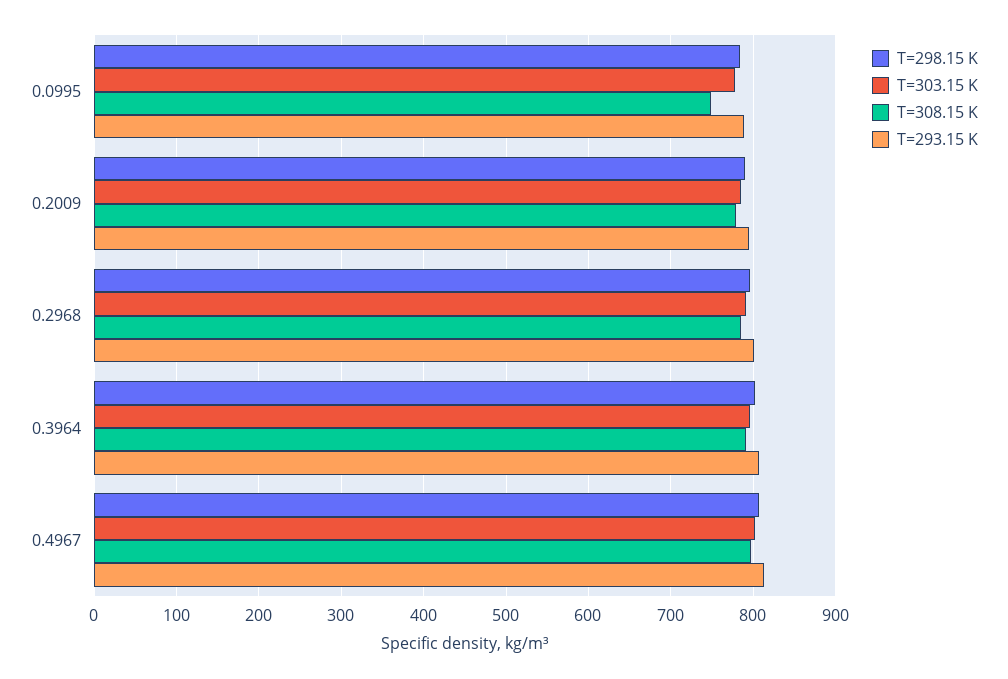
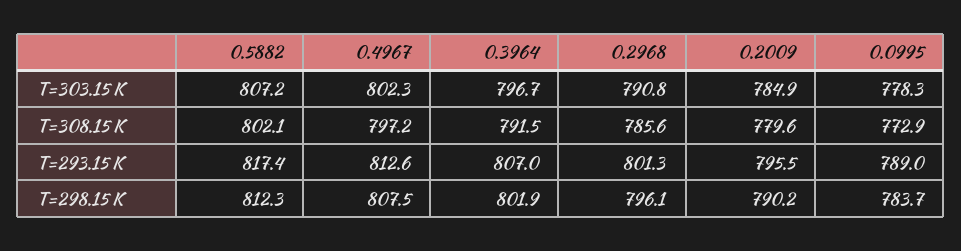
T=308.15 K, 0.0995: 750 -> 772.9
T=303.15 K, 0.5882: none -> 807.2
T=308.15 K, 0.5882: none -> 802.1
T=293.15 K, 0.5882: none -> 817.4
T=298.15 K, 0.5882: none -> 812.3

